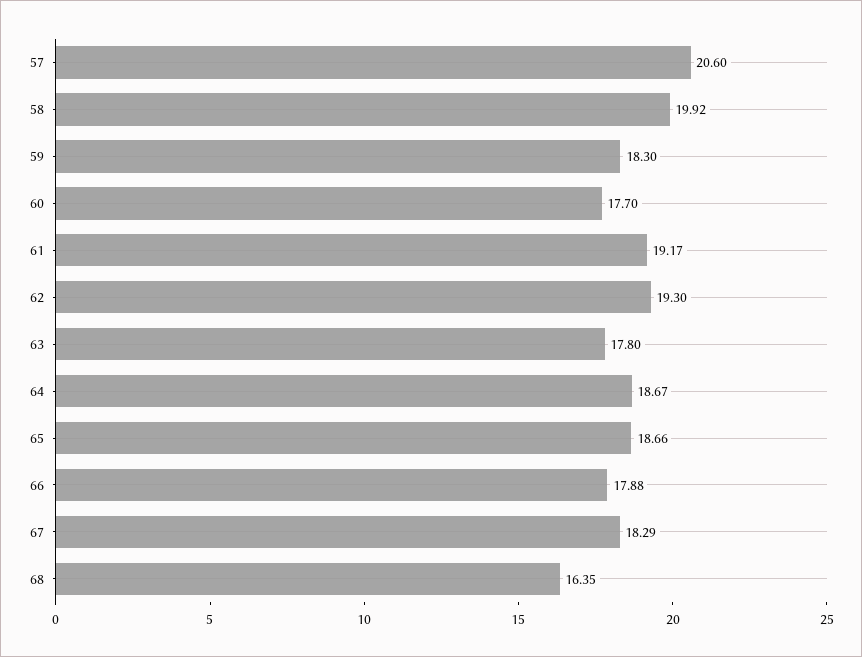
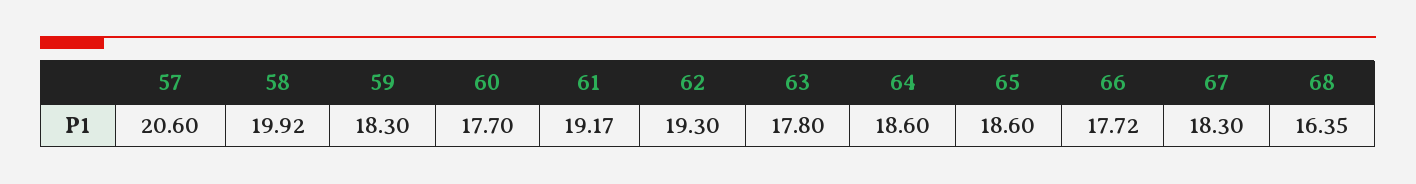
64: 18.67 -> 18.6
65: 18.66 -> 18.6
66: 17.88 -> 17.72
67: 18.29 -> 18.3

